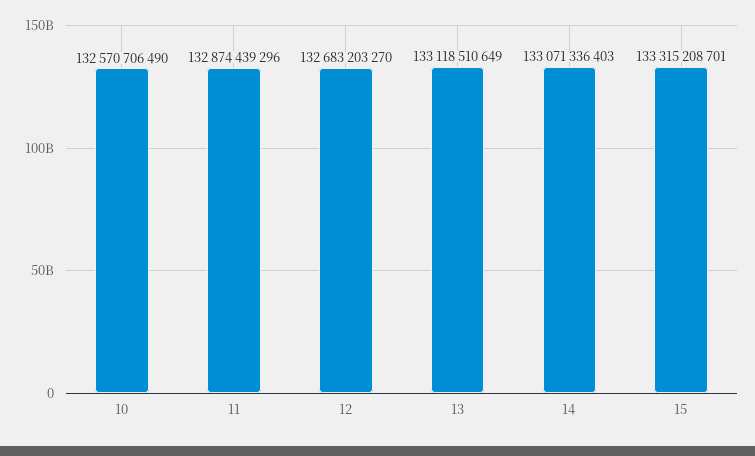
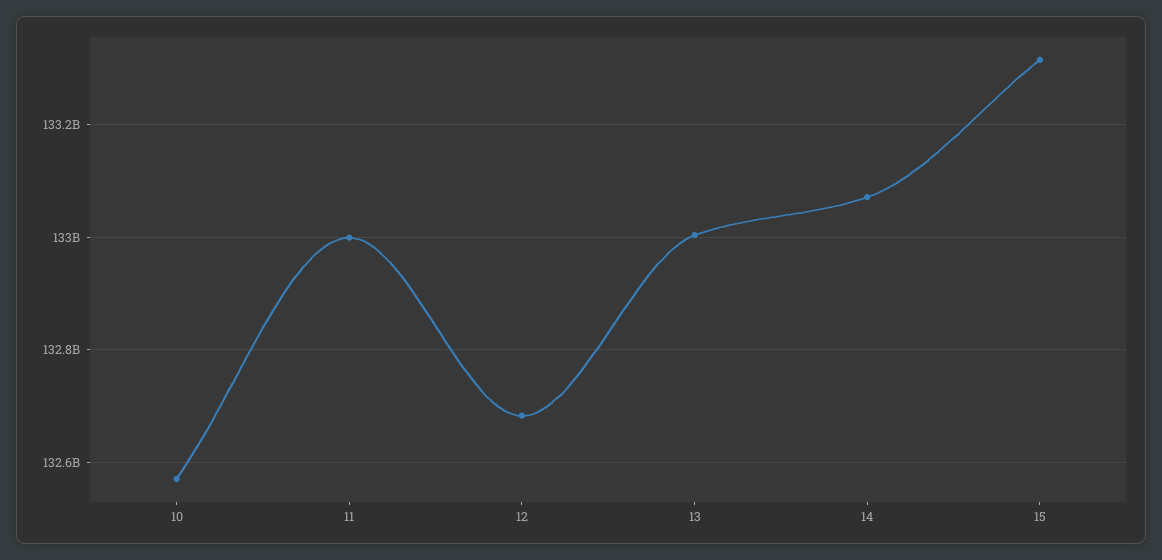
11: 132874439296 -> 133000000000
13: 133118510649 -> 133000000000

